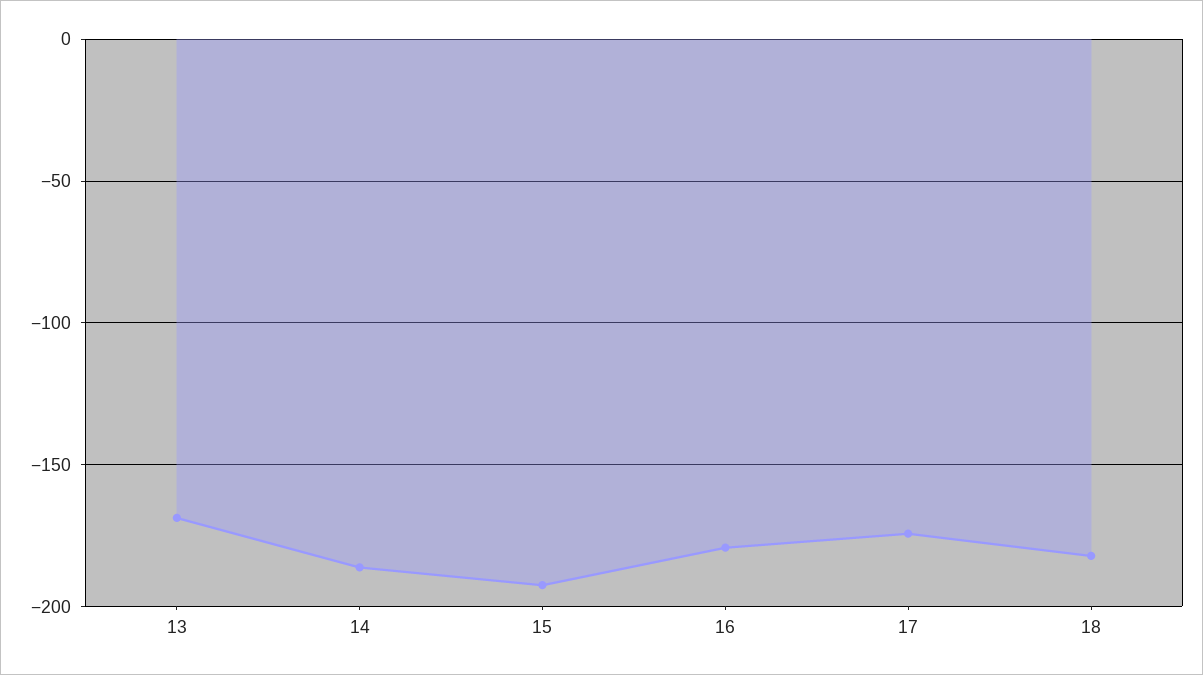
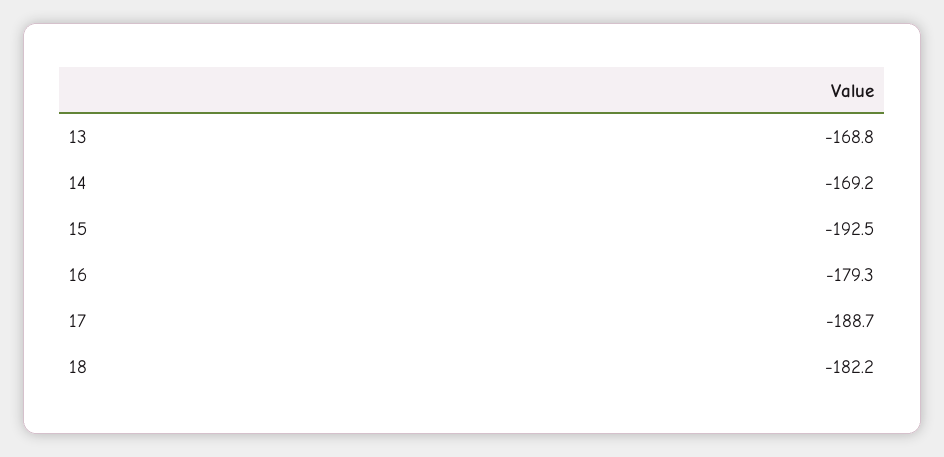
14: -185 -> -169.2
17: -175 -> -188.7

